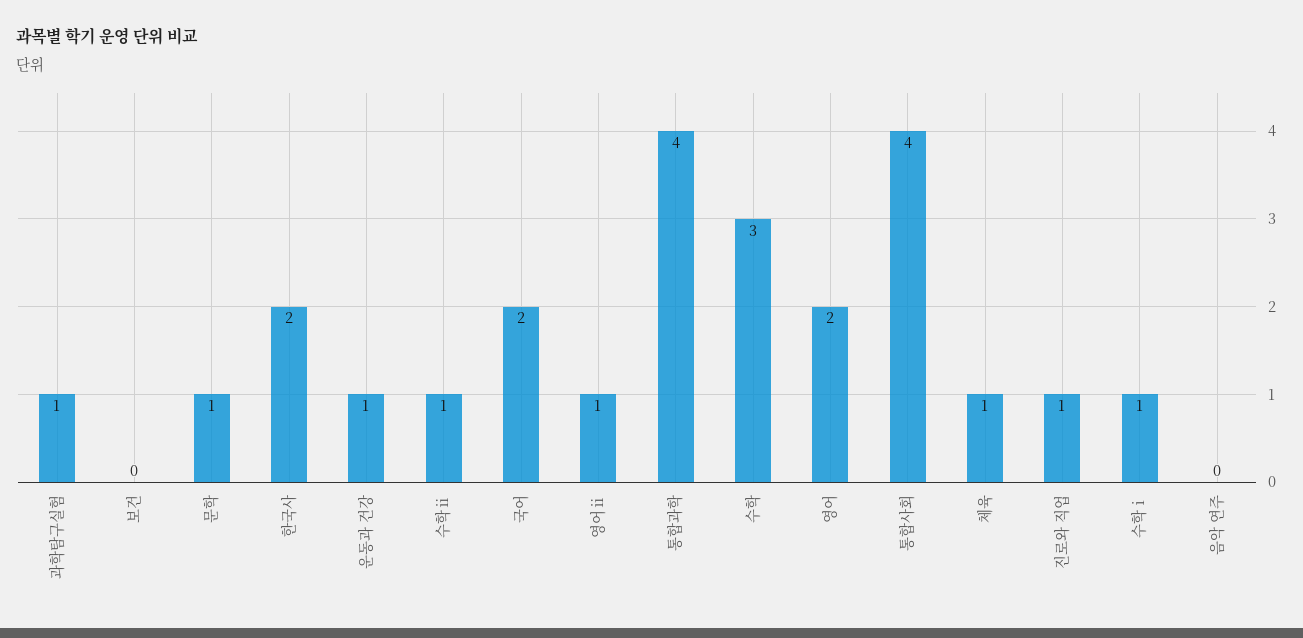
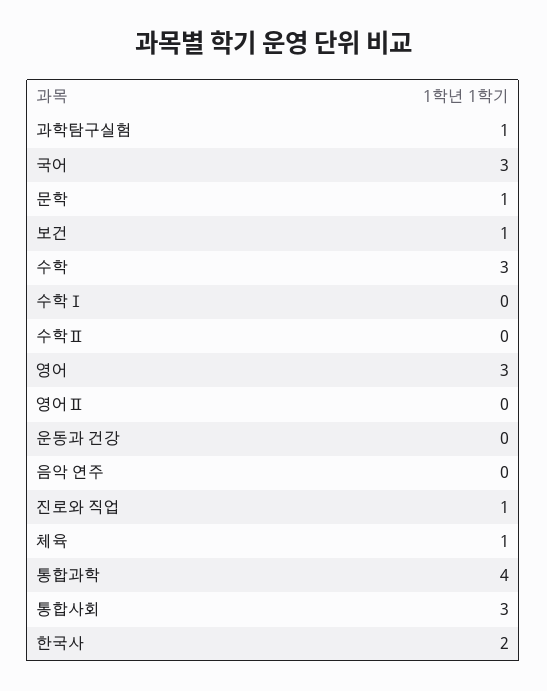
보건: 0 -> 1
운동과 건강: 1 -> 0
수학ⅱ: 1 -> 0
국어: 2 -> 3
영어ⅱ: 1 -> 0
영어: 2 -> 3
통합사회: 4 -> 3
수학ⅰ: 1 -> 0

